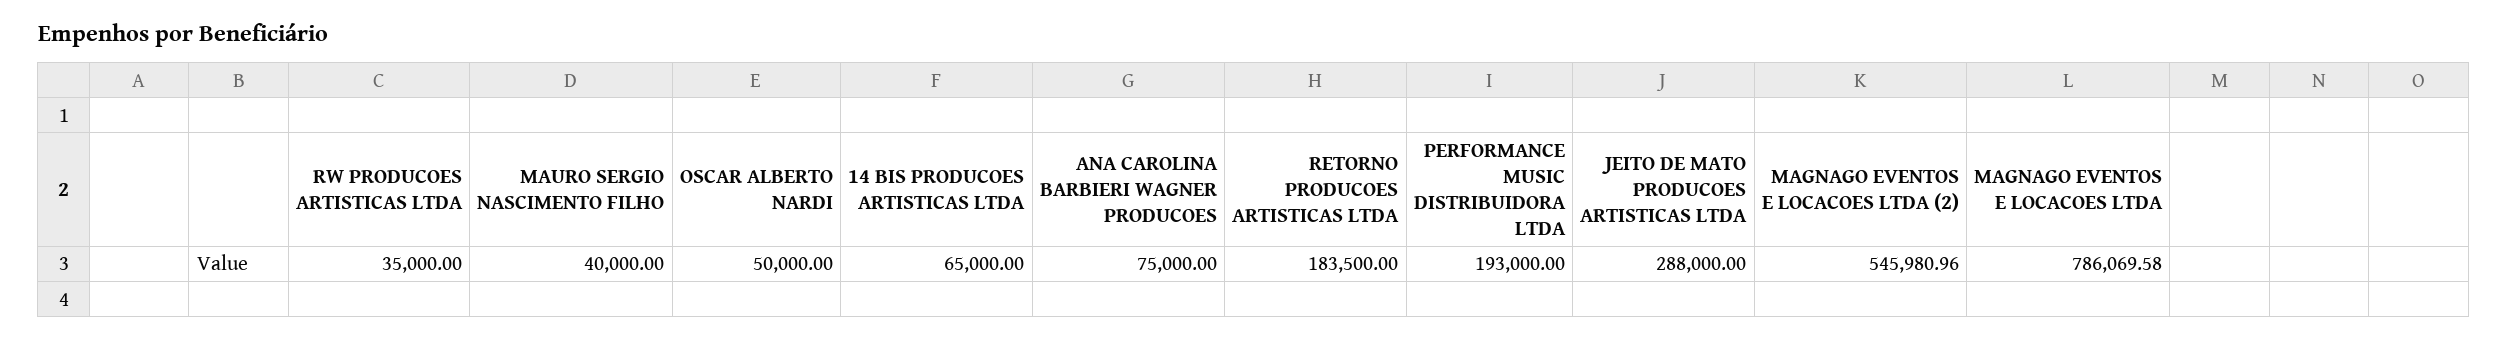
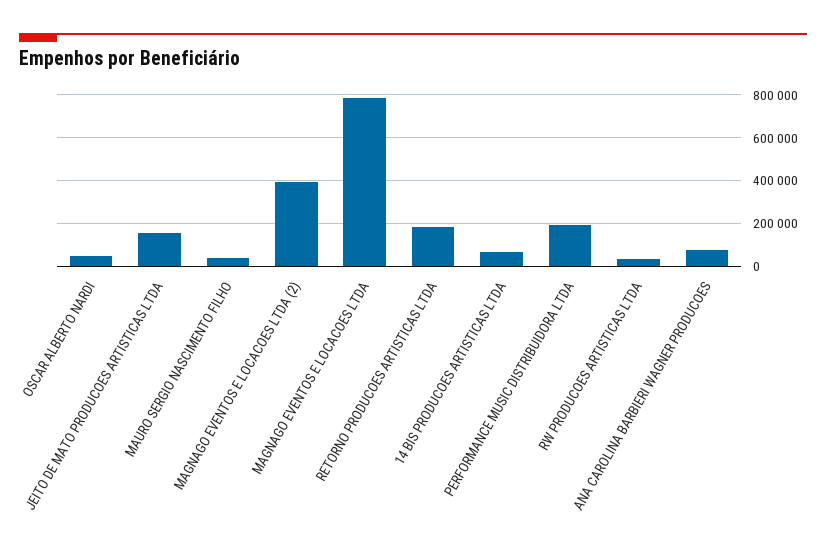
JEITO DE MATO PRODUCOES ARTISTICAS LTDA: 288000 -> 150000
MAGNAGO EVENTOS E LOCACOES LTDA (2): 545980.96 -> 400000

